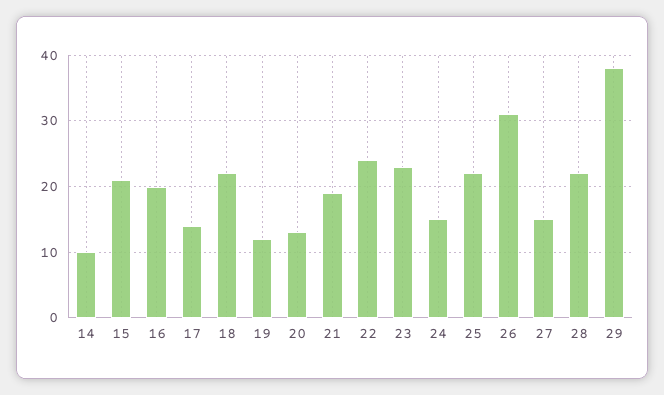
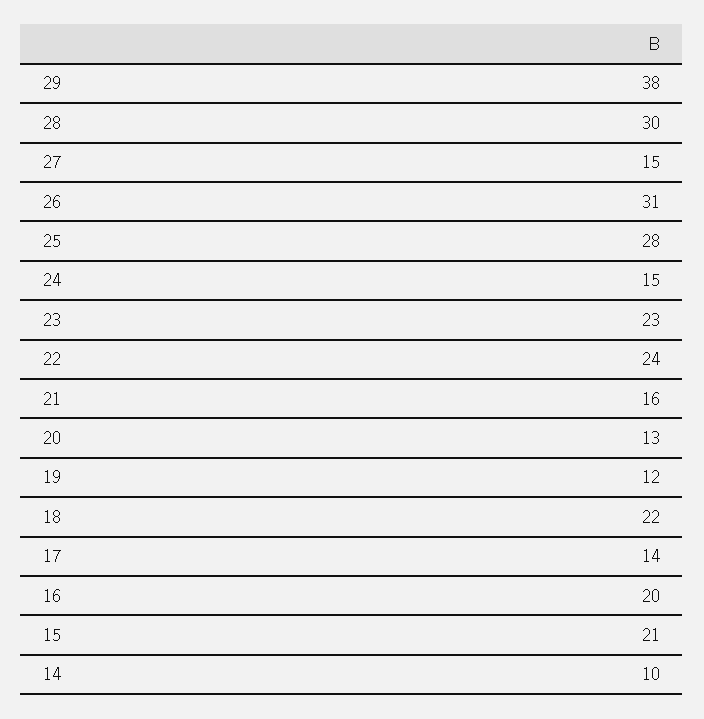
21: 19 -> 16
25: 22 -> 28
28: 22 -> 30

